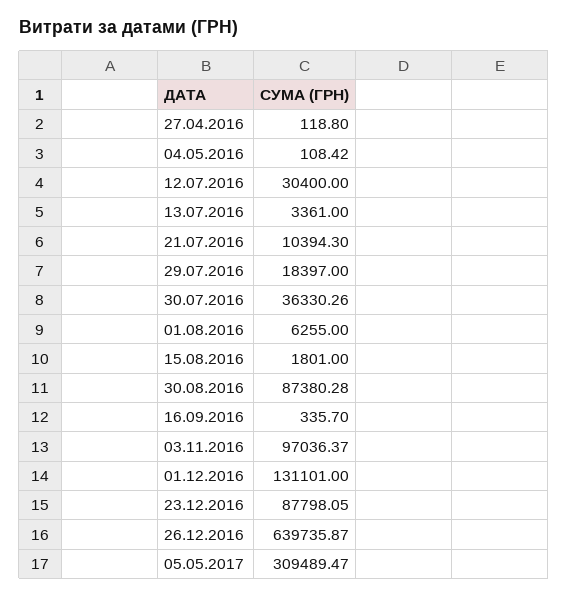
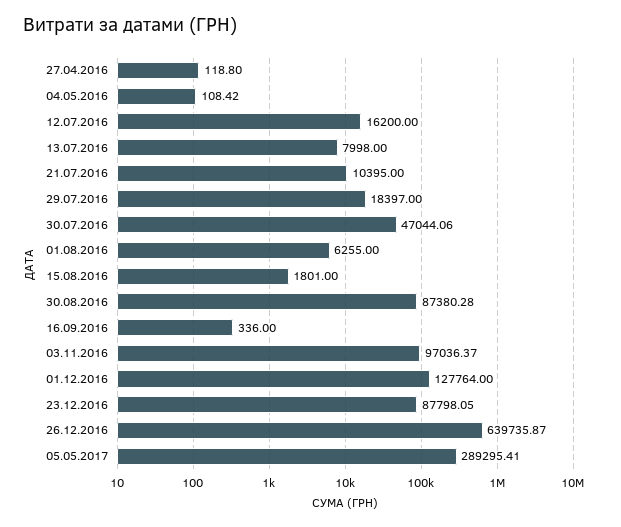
12.07.2016: 30400 -> 16200
13.07.2016: 3361 -> 7998
21.07.2016: 10394.3 -> 10395
30.07.2016: 36330.26 -> 47044.06
16.09.2016: 335.7 -> 336
01.12.2016: 131101 -> 127764
05.05.2017: 309489.47 -> 289295.41

